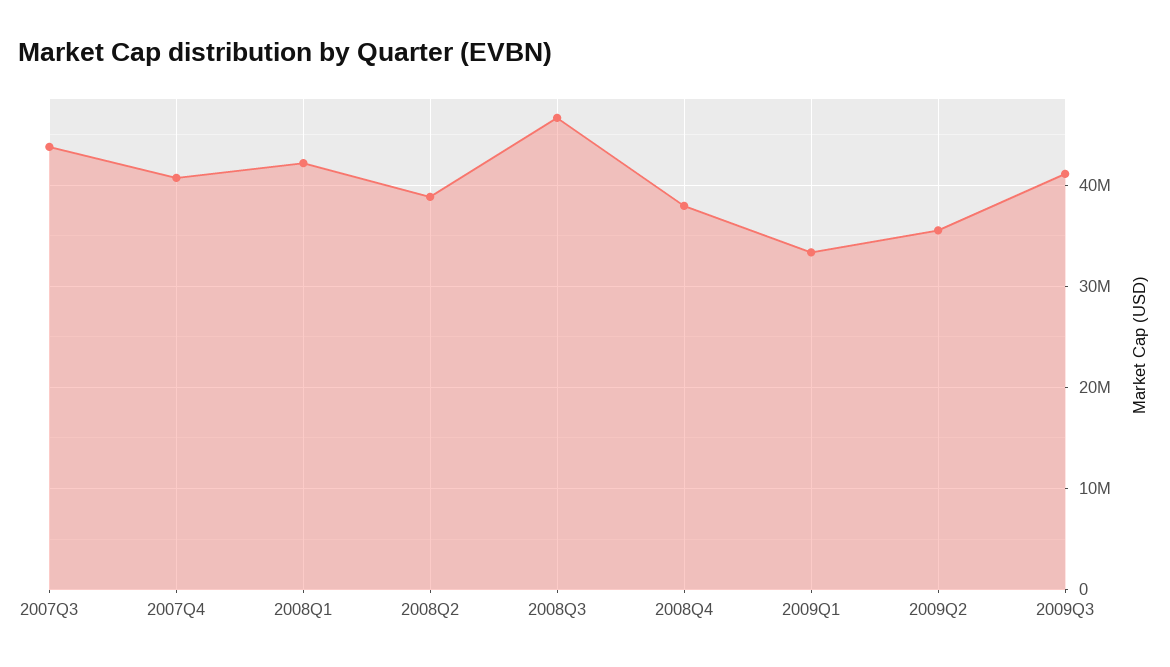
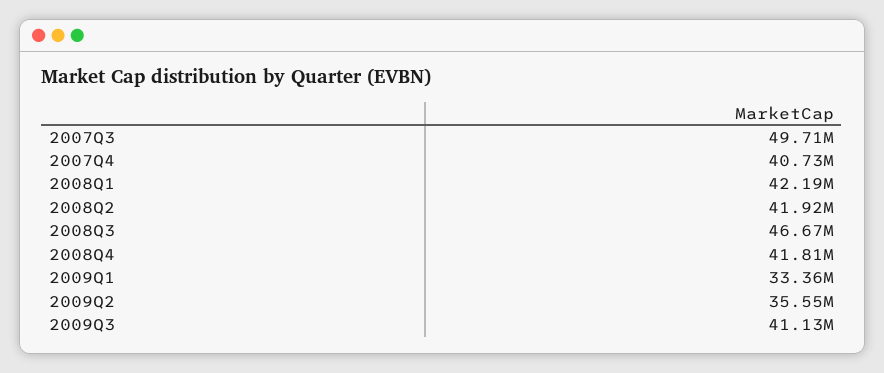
2007Q3: 44000000 -> 49710000
2008Q2: 39000000 -> 41920000
2008Q4: 38000000 -> 41810000

